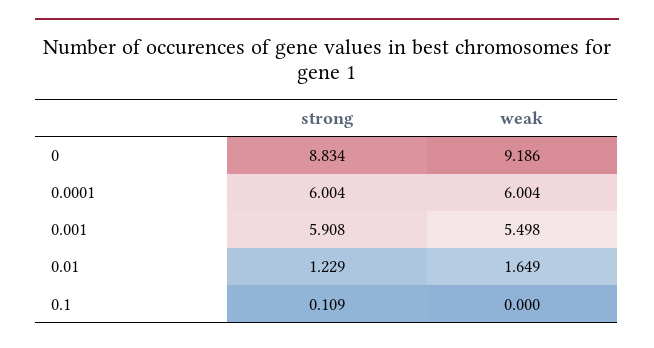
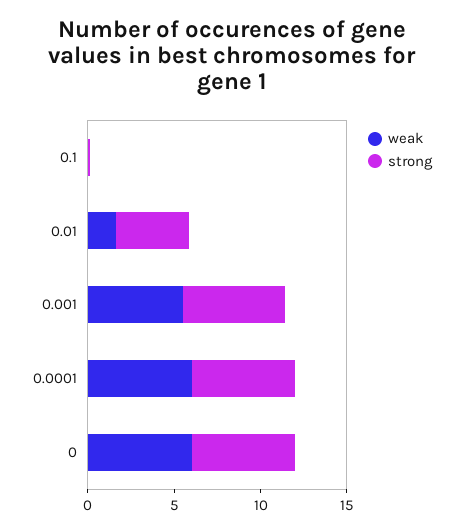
strong, 0: 8.834 -> 6
weak, 0: 9.186 -> 6
strong, 0.01: 1.229 -> 4

